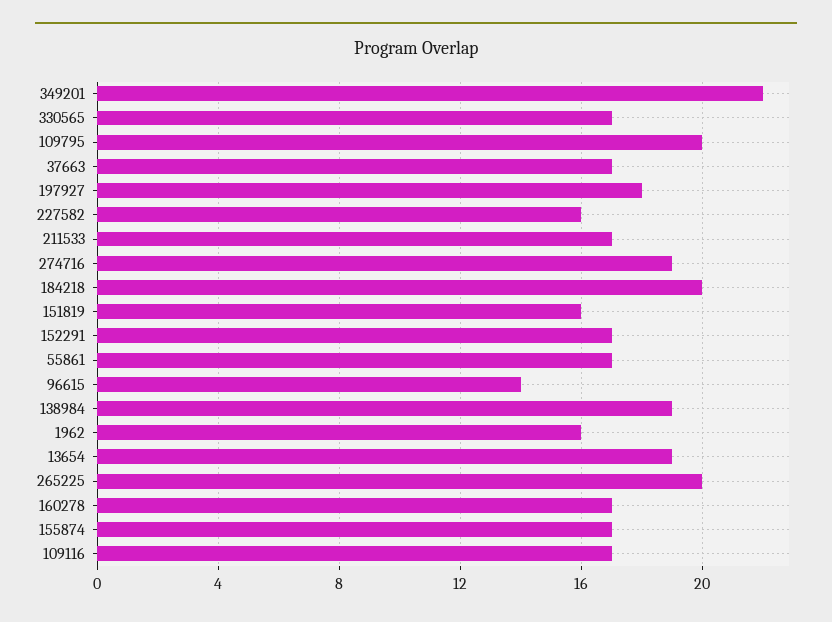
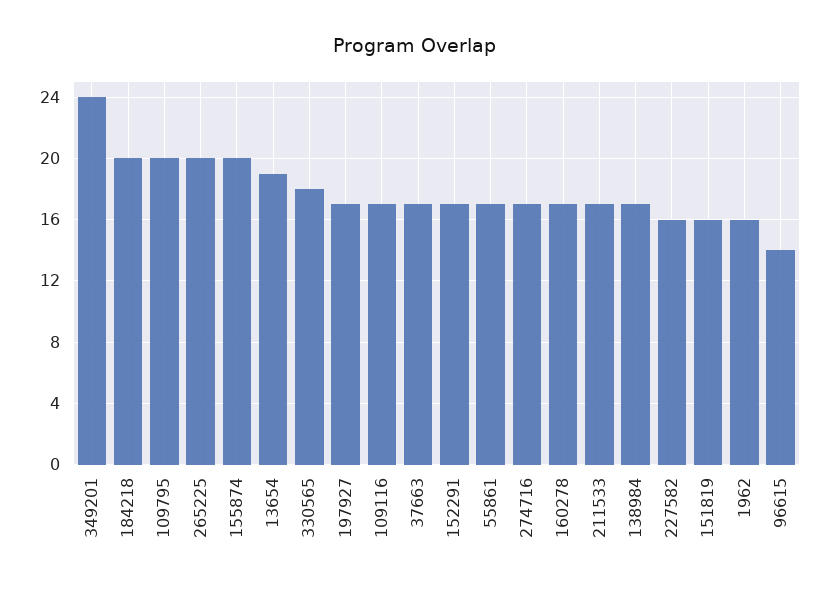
349201: 22 -> 24
330565: 17 -> 18
197927: 18 -> 17
274716: 19 -> 17
138984: 19 -> 17
155874: 17 -> 20

